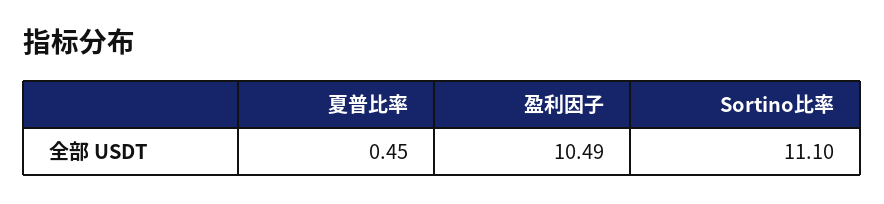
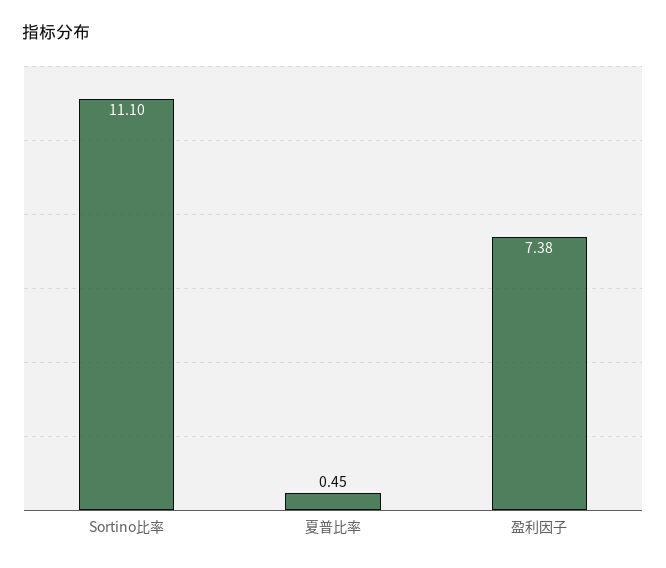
盈利因子: 10.49 -> 7.38

